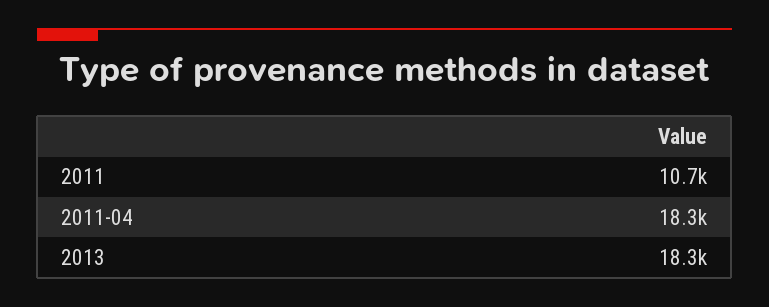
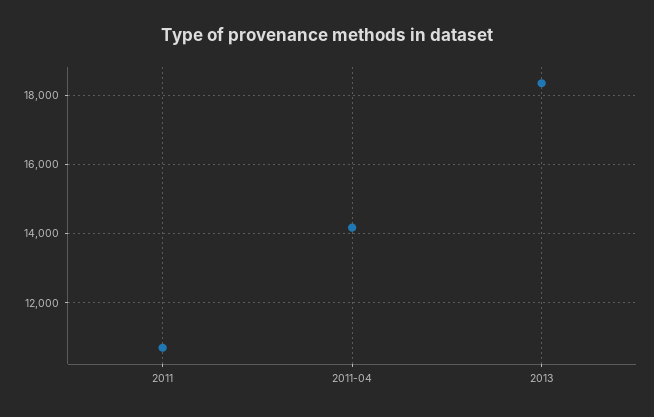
2011-04: 18300 -> 14200

